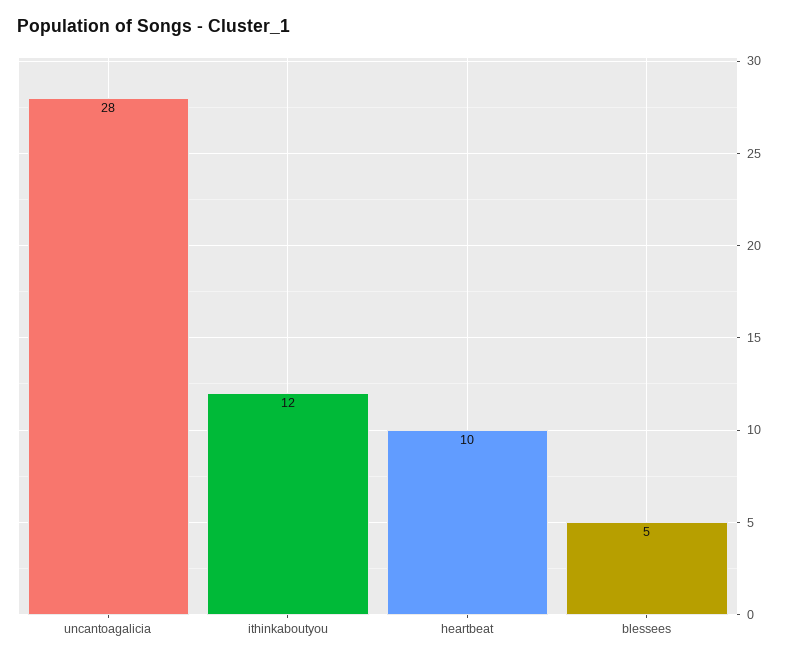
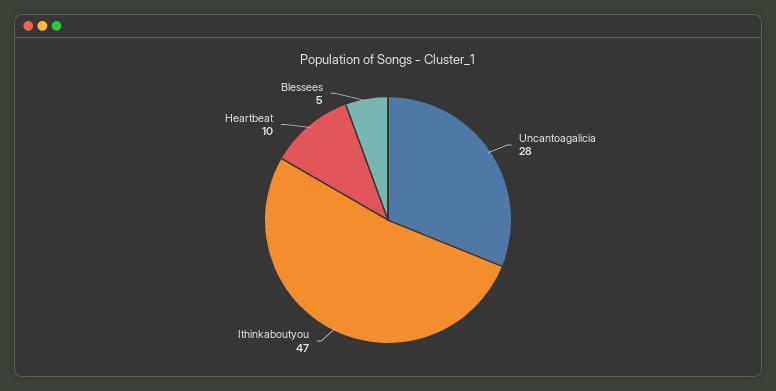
ithinkaboutyou: 12 -> 47

